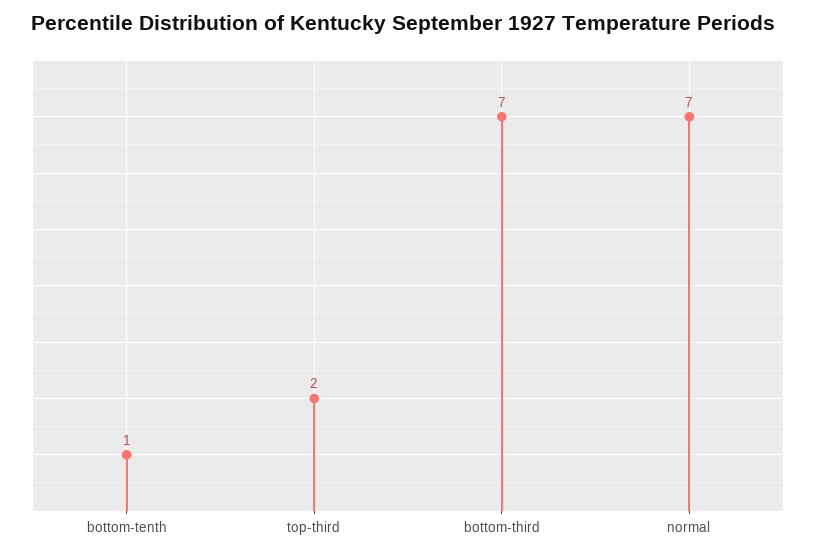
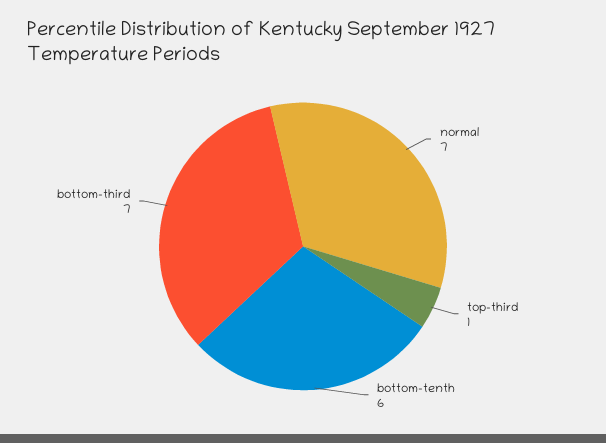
bottom-tenth: 1 -> 6
top-third: 2 -> 1

